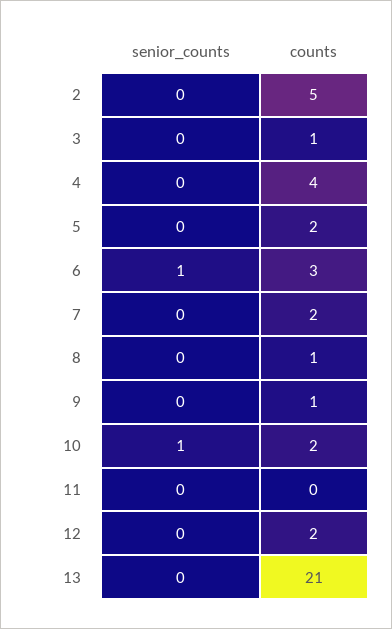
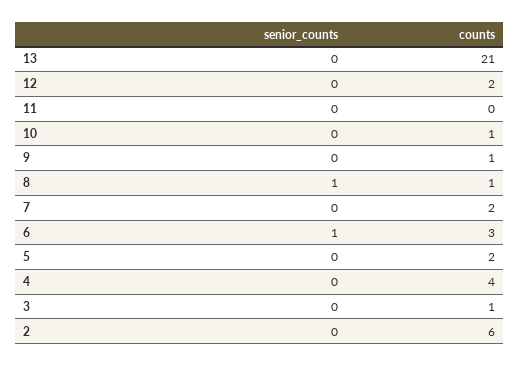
counts, 2: 5 -> 6
senior_counts, 8: 0 -> 1
senior_counts, 10: 1 -> 0
counts, 10: 2 -> 1

